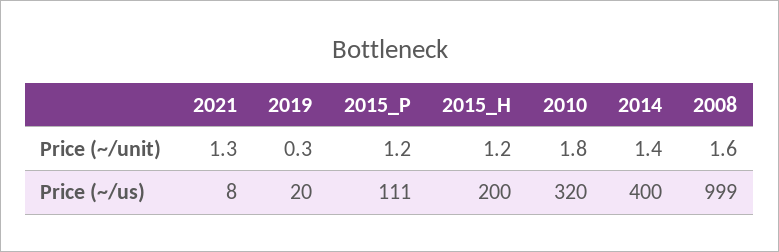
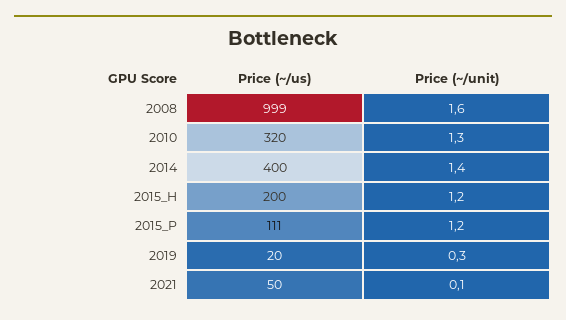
2021, Price (~/unit): 1.3 -> 0.1
2010, Price (~/unit): 1.8 -> 1.3
2021, Price (~/us): 8 -> 50

